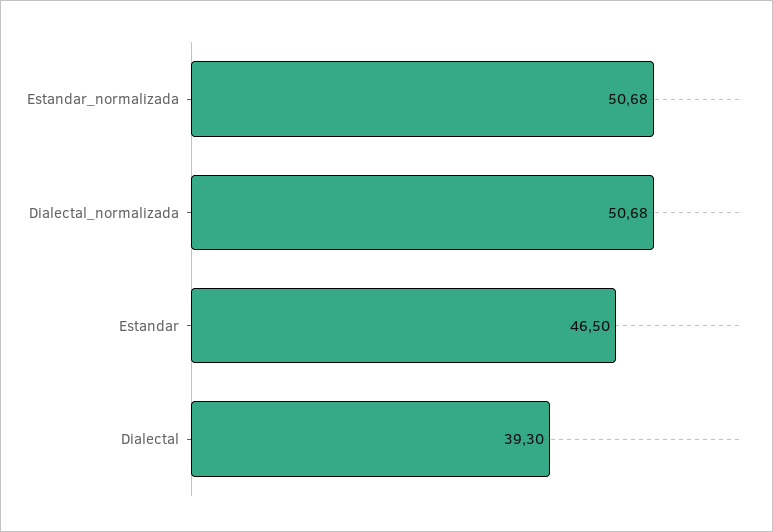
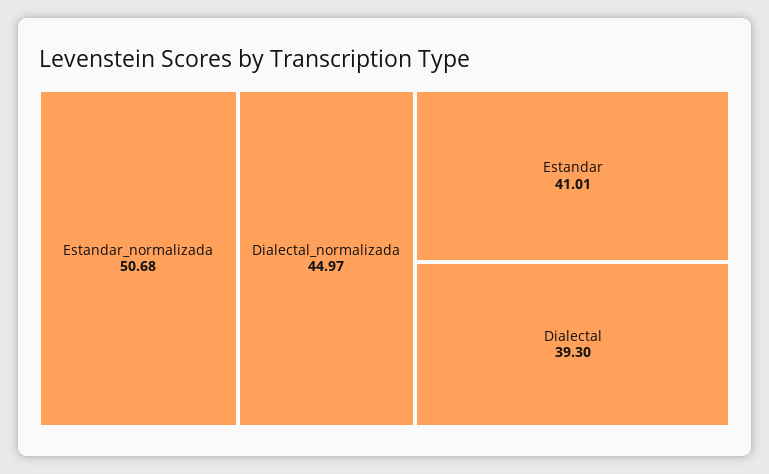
Dialectal_normalizada: 50.68 -> 44.97
Estandar: 46.5 -> 41.01

